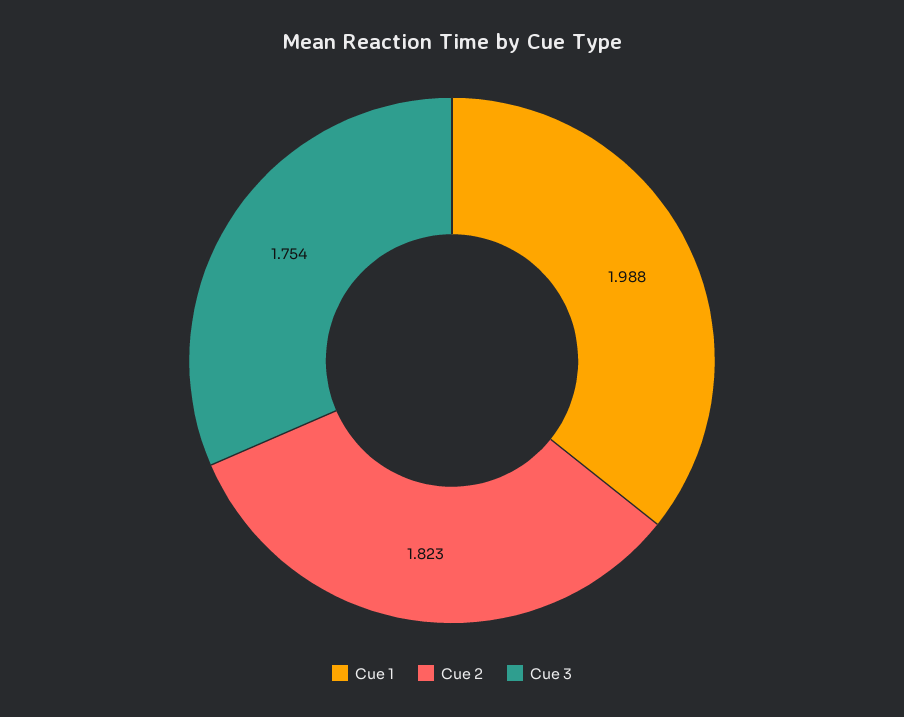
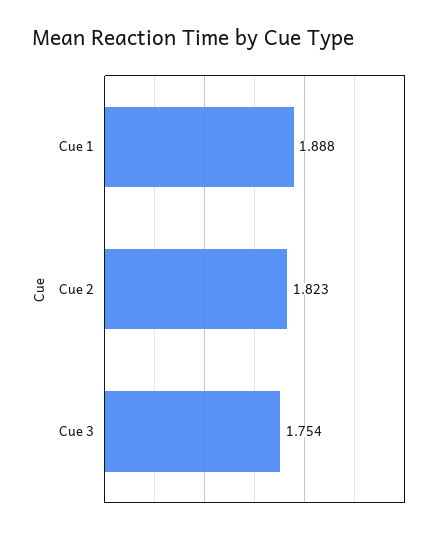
Cue 1: 1.988 -> 1.888

